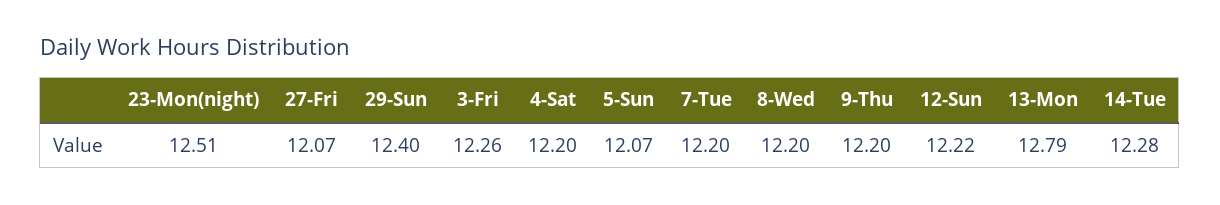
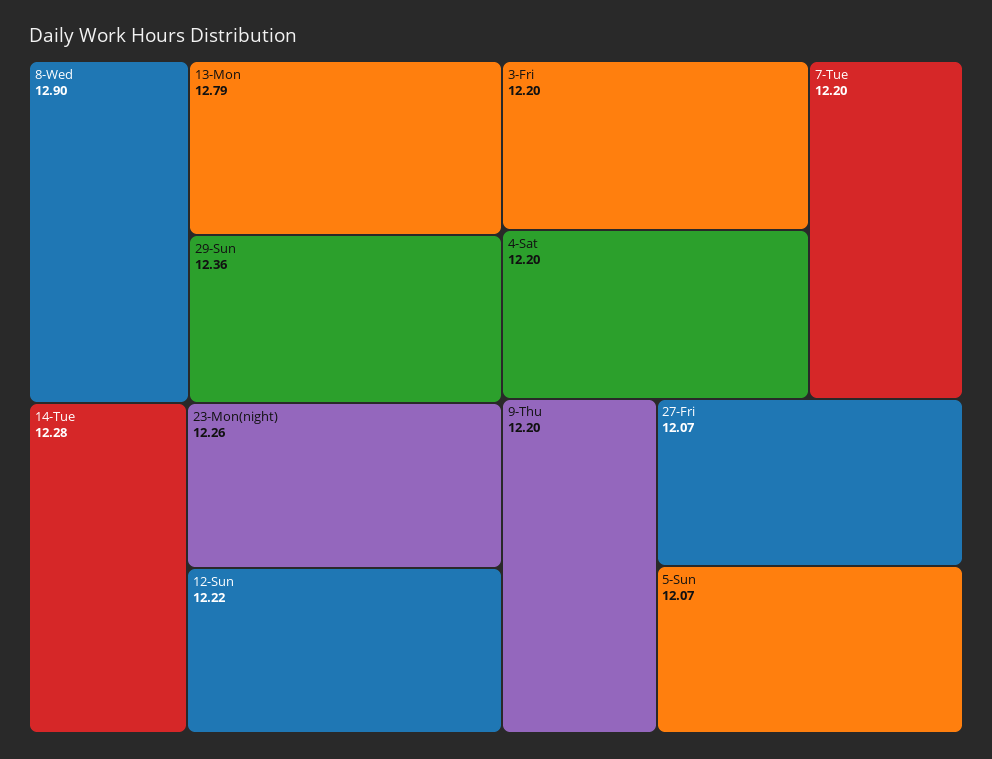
23-Mon(night): 12.51 -> 12.26
29-Sun: 12.4 -> 12.36
3-Fri: 12.26 -> 12.2
8-Wed: 12.2 -> 12.9

